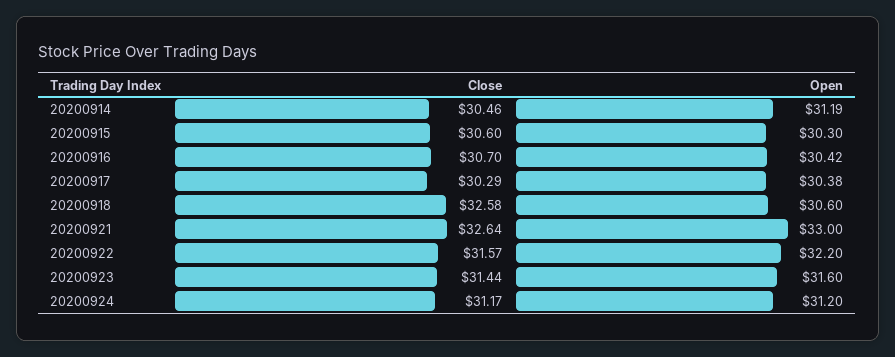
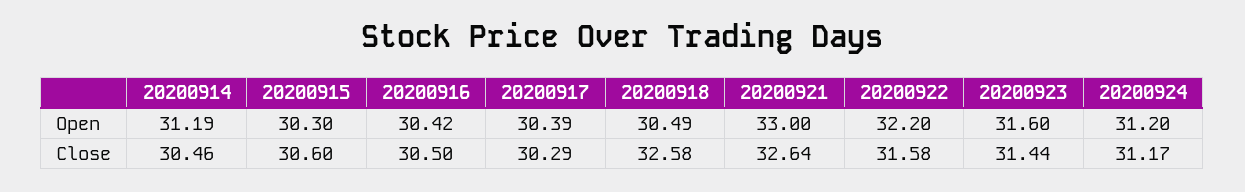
Close, 20200916: 30.7 -> 30.5
Open, 20200917: 30.38 -> 30.39
Open, 20200918: 30.6 -> 30.49
Close, 20200922: 31.57 -> 31.58

